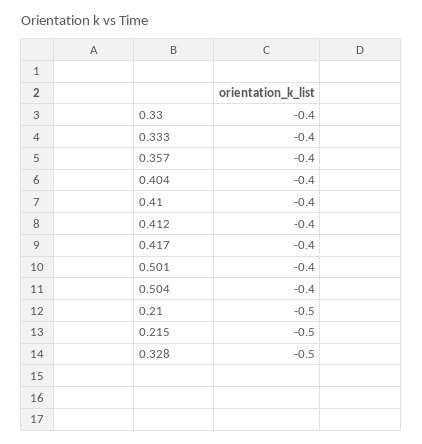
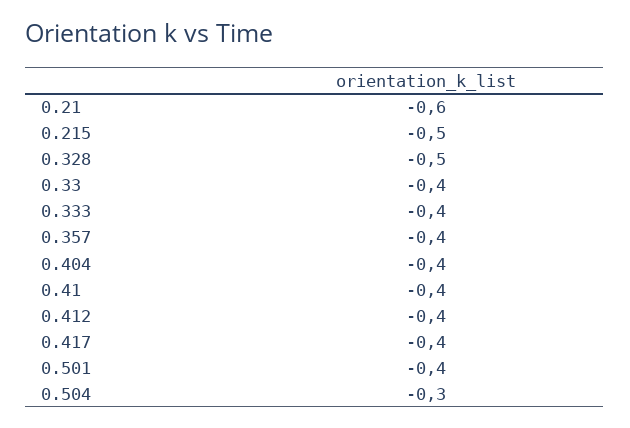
0.504: -0.4 -> -0.3
0.21: -0.5 -> -0.6

